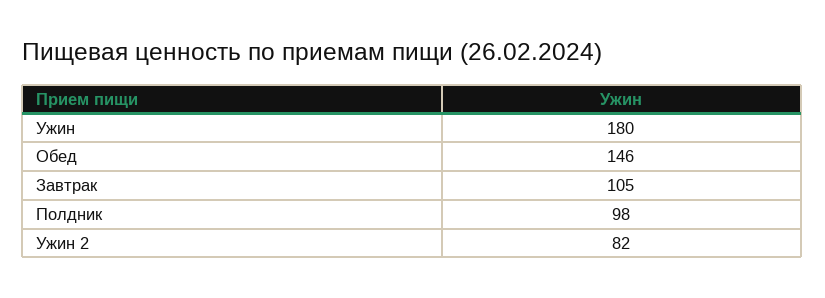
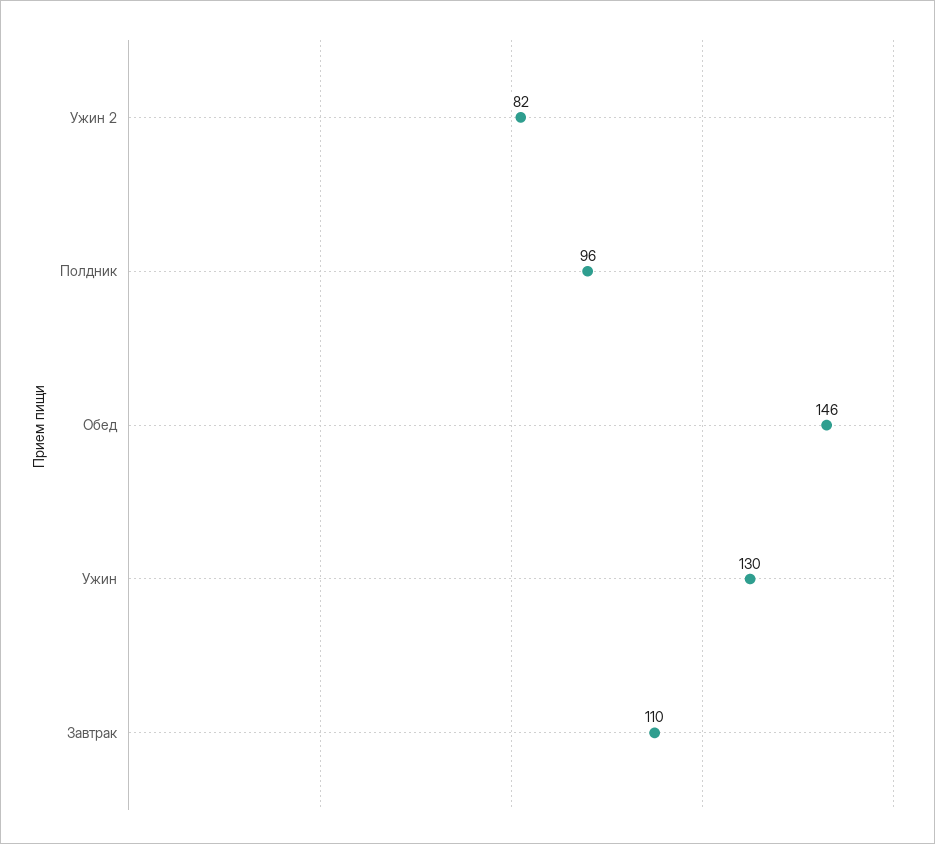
Ужин: 180 -> 130
Завтрак: 105 -> 110
Полдник: 98 -> 96

